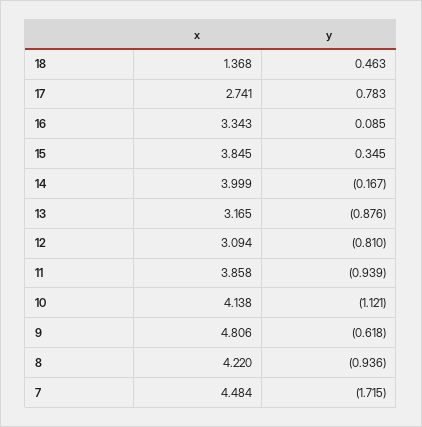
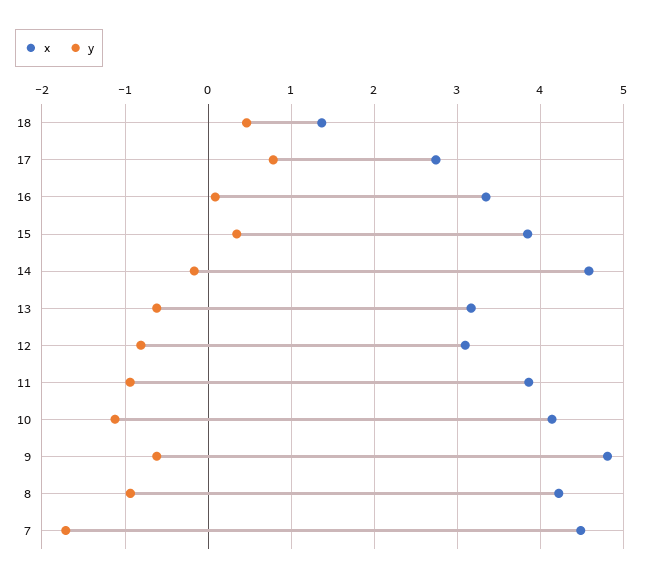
x, 14: 3.999 -> 4.6
y, 13: -0.876 -> -0.6

